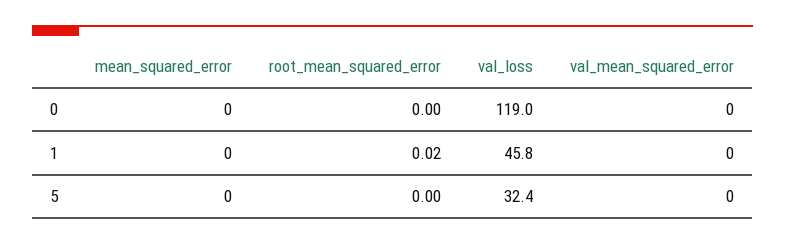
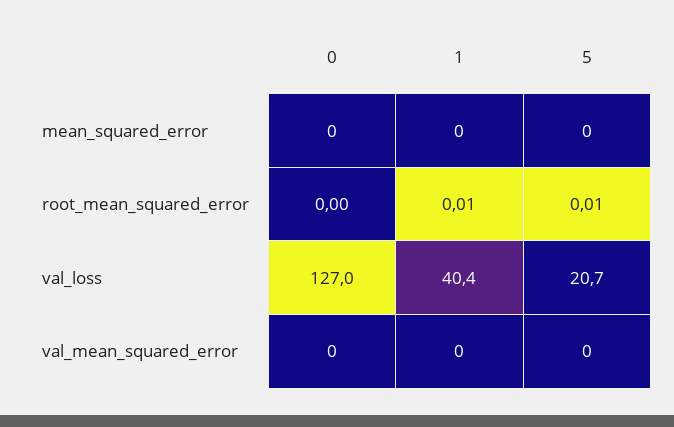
val_loss, 0: 119 -> 127
root_mean_squared_error, 1: 0.02 -> 0.01
val_loss, 1: 45.8 -> 40.4
root_mean_squared_error, 5: 0 -> 0.01
val_loss, 5: 32.4 -> 20.7

